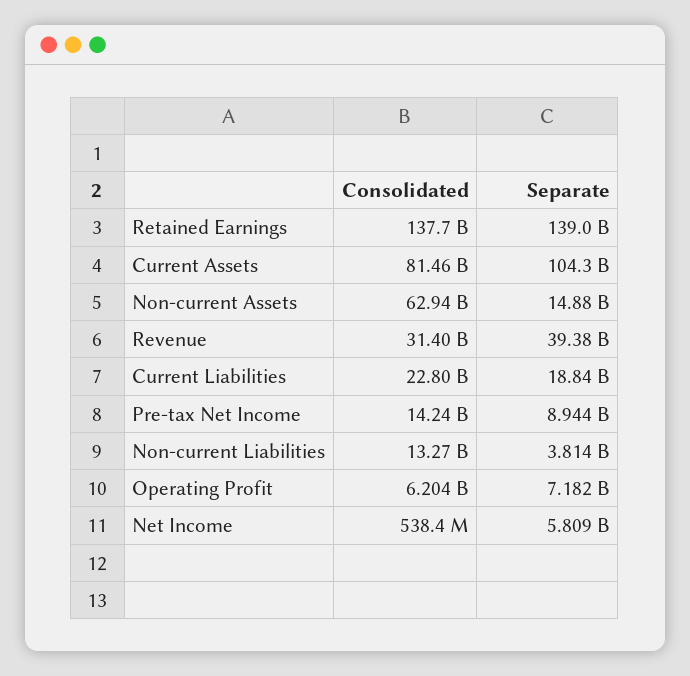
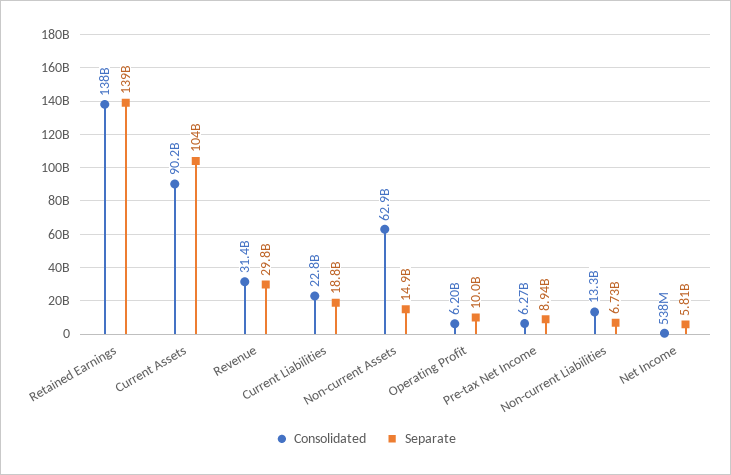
Consolidated, Current Assets: 81460000000 -> 90200000000
Separate, Revenue: 39380000000 -> 29800000000
Consolidated, Pre-tax Net Income: 14240000000 -> 6270000000
Separate, Non-current Liabilities: 3814000000 -> 6730000000
Separate, Operating Profit: 7182000000 -> 10000000000

